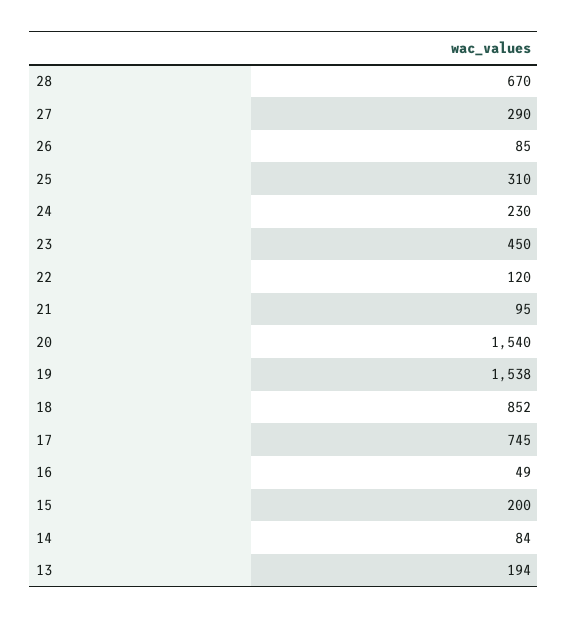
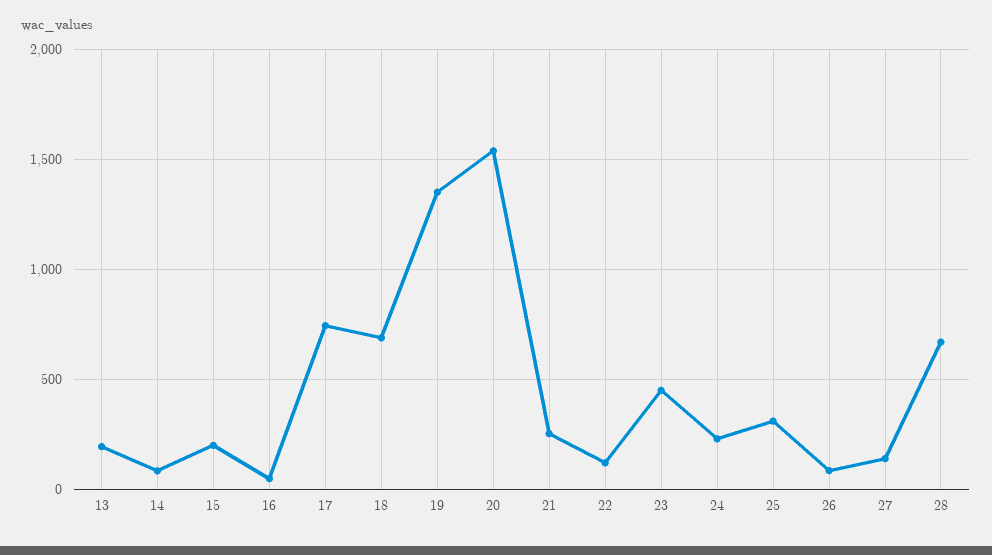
27: 290 -> 150
21: 95 -> 250
19: 1538 -> 1350
18: 852 -> 700

